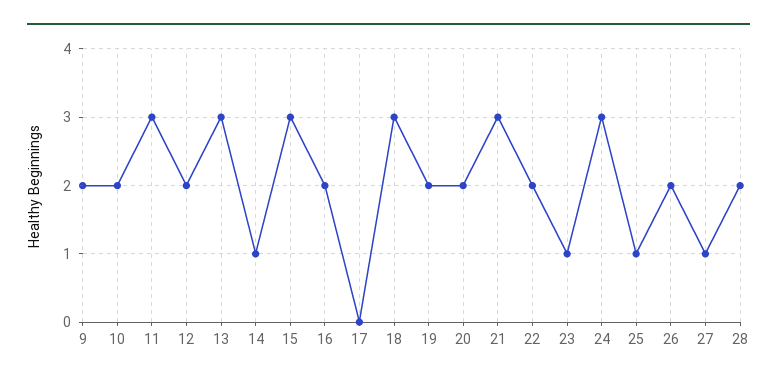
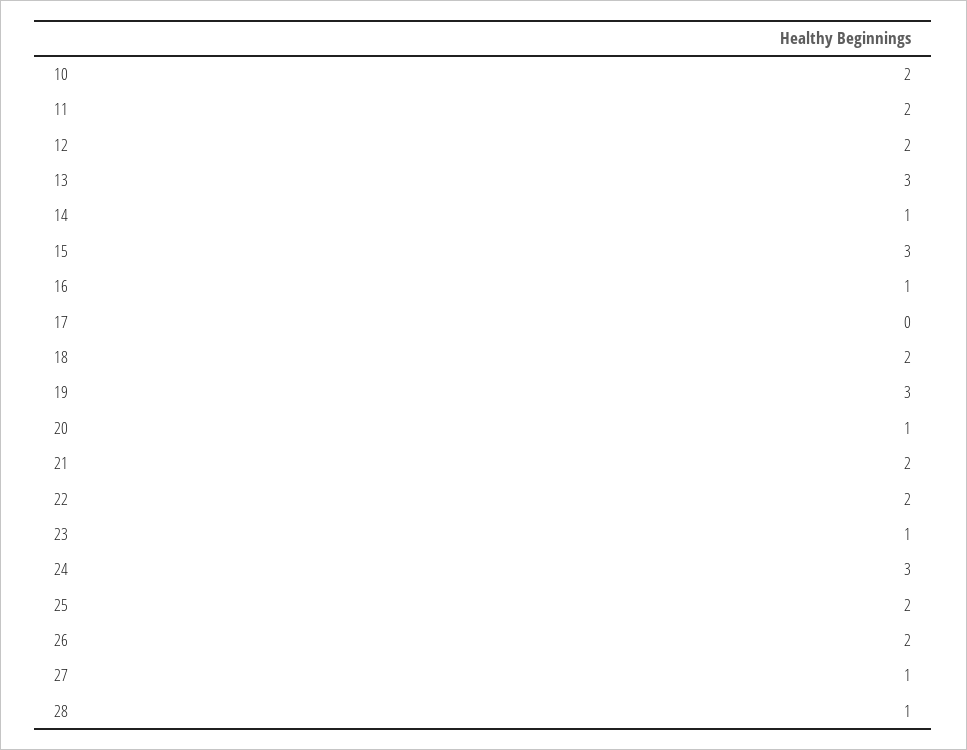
9: 2 -> none
11: 3 -> 2
16: 2 -> 1
18: 3 -> 2
19: 2 -> 3
20: 2 -> 1
21: 3 -> 2
25: 1 -> 2
28: 2 -> 1

